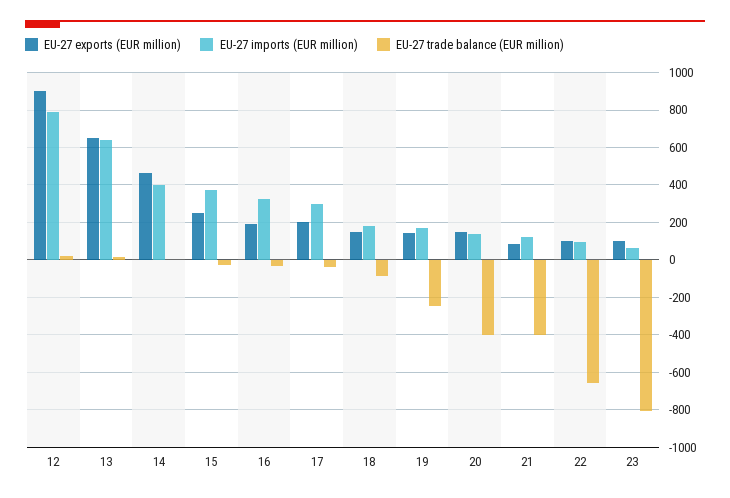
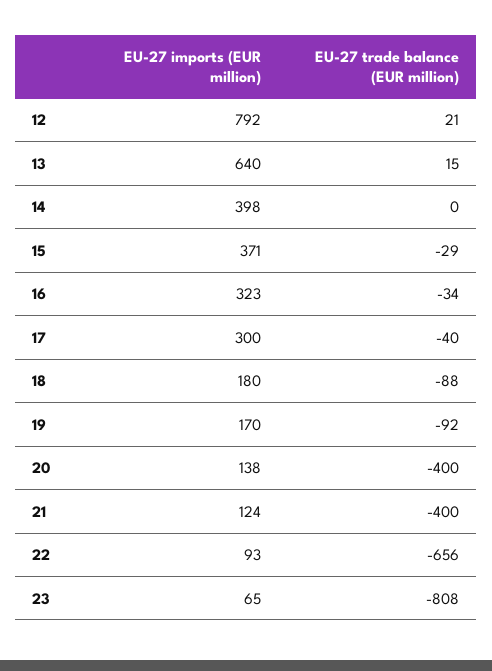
EU-27 exports (EUR million), 12: 900 -> none
EU-27 exports (EUR million), 13: 650 -> none
EU-27 exports (EUR million), 14: 450 -> none
EU-27 exports (EUR million), 15: 250 -> none
EU-27 exports (EUR million), 16: 200 -> none
EU-27 exports (EUR million), 17: 200 -> none
EU-27 exports (EUR million), 18: 150 -> none
EU-27 exports (EUR million), 19: 150 -> none
EU-27 trade balance (EUR million), 19: -250 -> -92
EU-27 exports (EUR million), 20: 150 -> none
EU-27 exports (EUR million), 21: 100 -> none
EU-27 exports (EUR million), 22: 100 -> none
EU-27 exports (EUR million), 23: 100 -> none

